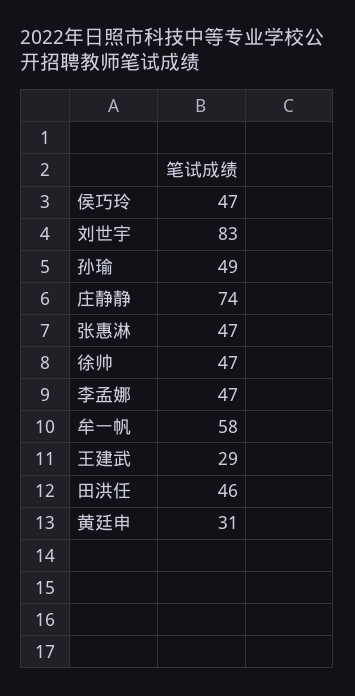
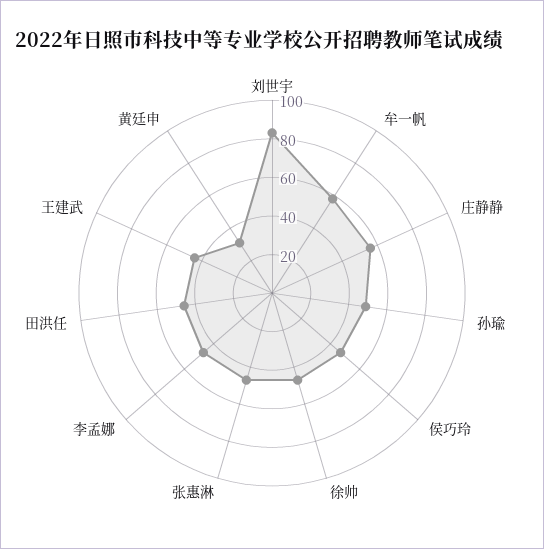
庄静静: 74 -> 55
王建武: 29 -> 45

